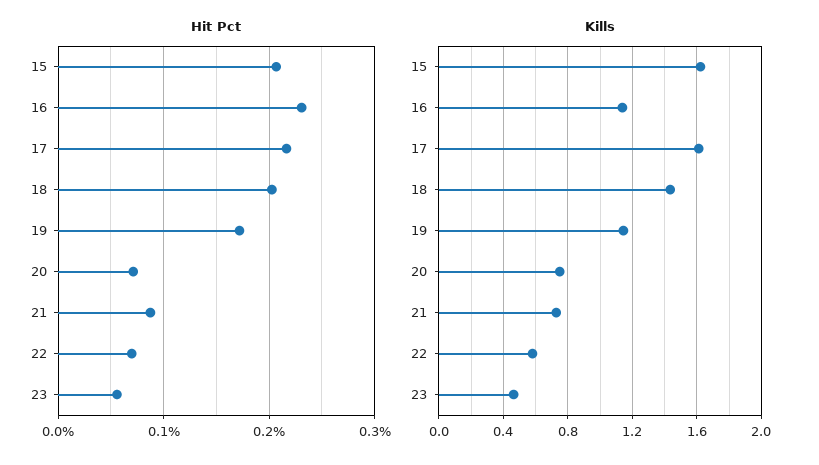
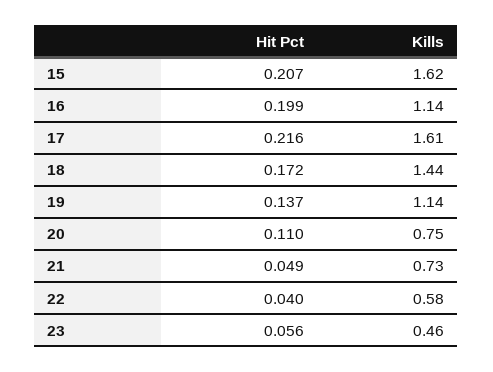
Hit Pct, 16: 0.23 -> 0.199
Hit Pct, 18: 0.2 -> 0.172
Hit Pct, 19: 0.17 -> 0.137
Hit Pct, 20: 0.07 -> 0.11
Hit Pct, 21: 0.09 -> 0.049
Hit Pct, 22: 0.07 -> 0.04

